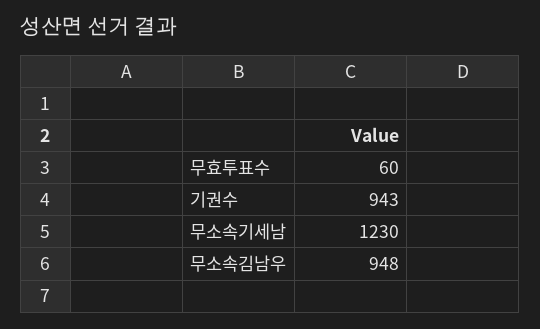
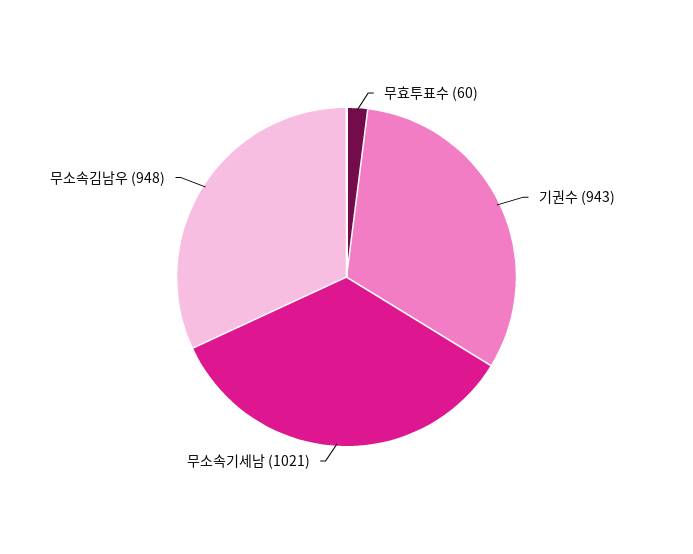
무소속기세남: 1230 -> 1021

